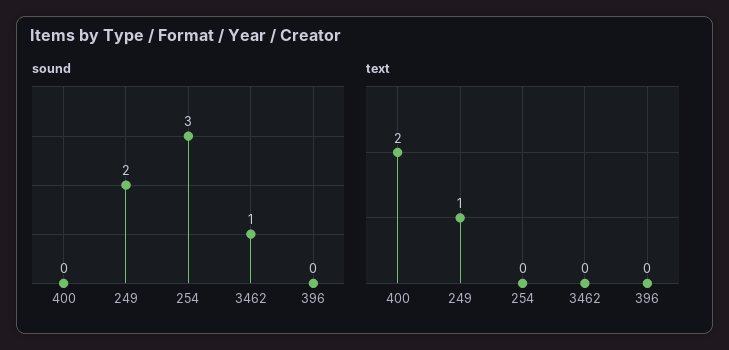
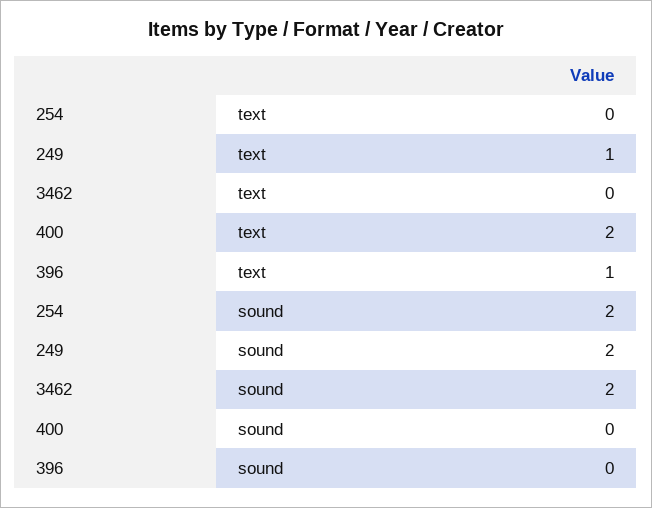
sound, 254: 3 -> 2
sound, 3462: 1 -> 2
text, 396: 0 -> 1

